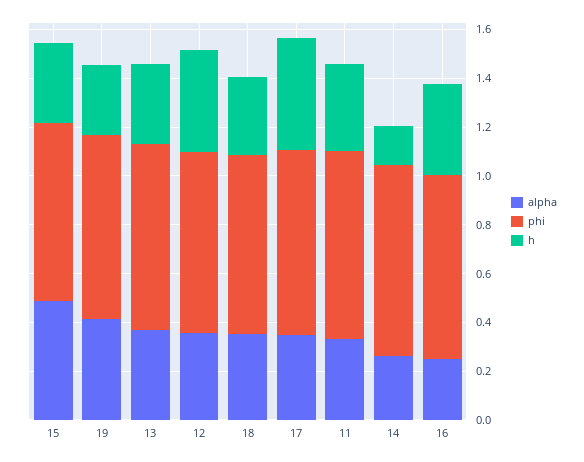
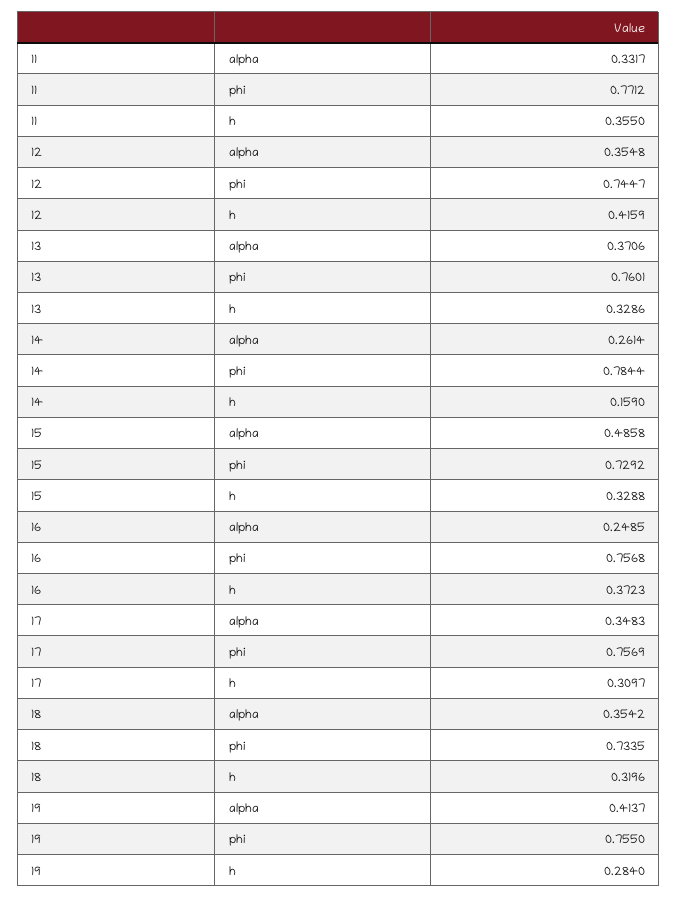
h, 17: 0.45 -> 0.3097

